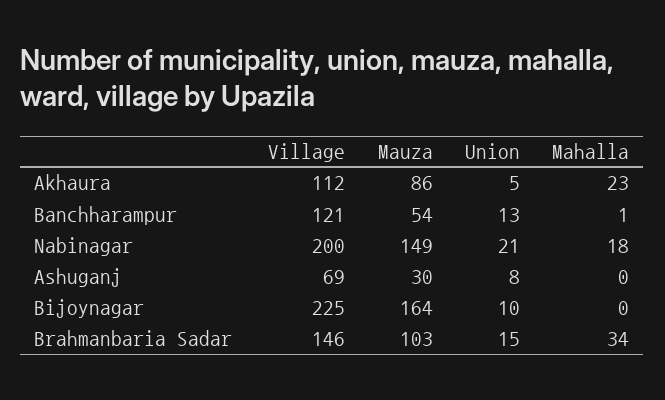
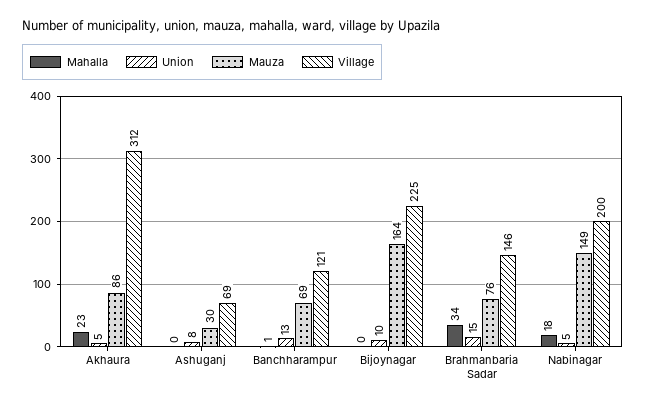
Village, Akhaura: 112 -> 312
Mauza, Banchharampur: 54 -> 69
Union, Nabinagar: 21 -> 5
Mauza, Brahmanbaria Sadar: 103 -> 76

